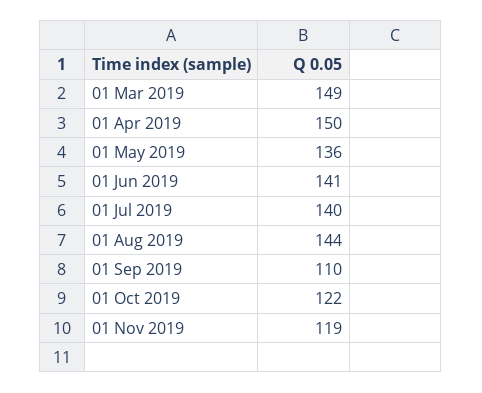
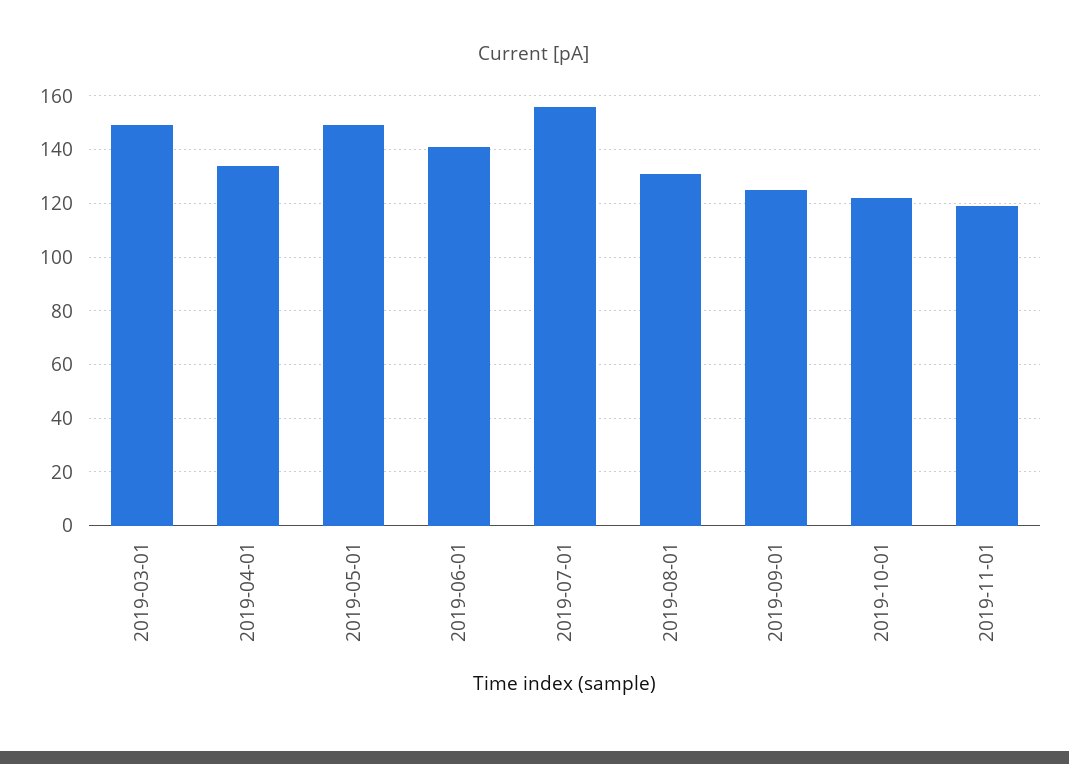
01 Apr 2019: 150 -> 135
01 May 2019: 136 -> 150
01 Jul 2019: 140 -> 155
01 Aug 2019: 144 -> 130
01 Sep 2019: 110 -> 125

